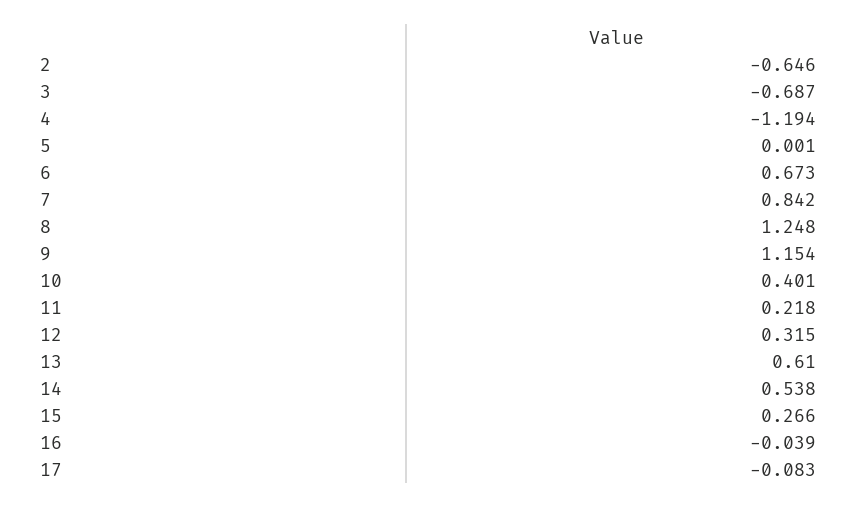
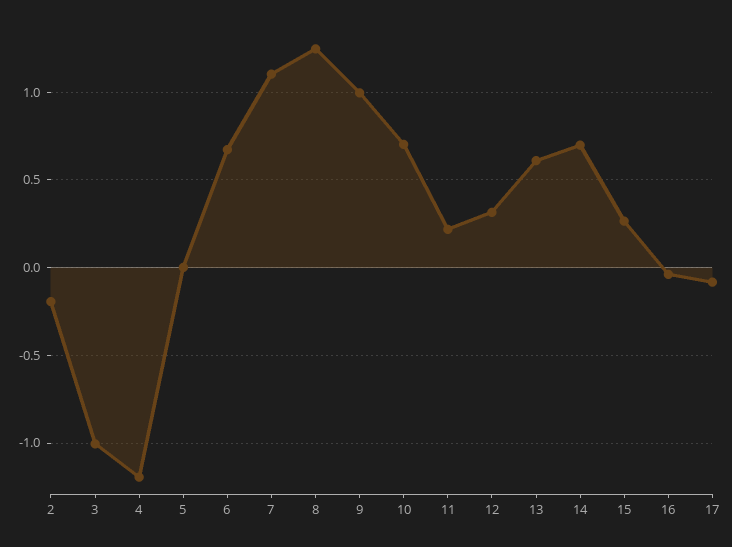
2: -0.646 -> -0.2
3: -0.687 -> -1
7: 0.842 -> 1.1
9: 1.154 -> 1
10: 0.401 -> 0.7
14: 0.538 -> 0.7

